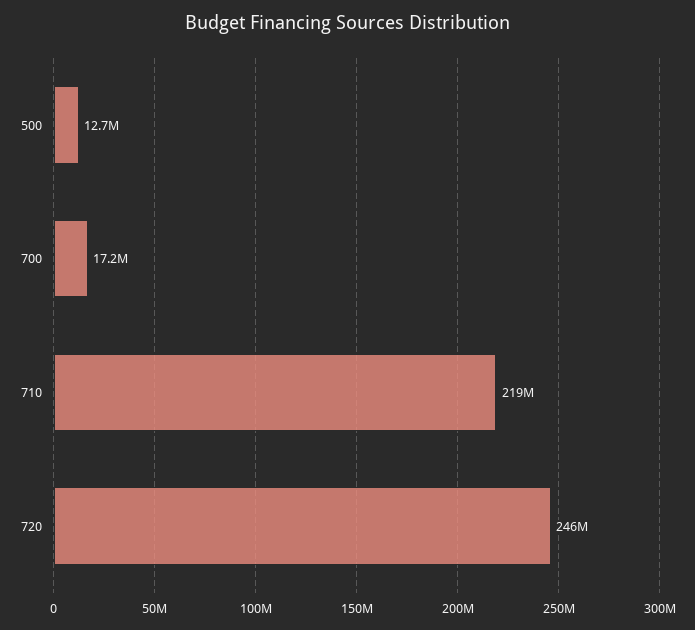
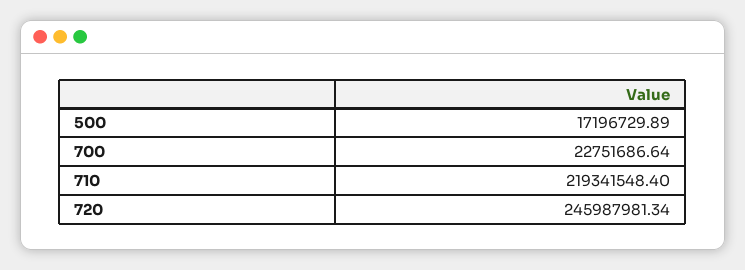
500: 12700000 -> 17196729.89
700: 17200000 -> 22751686.64

